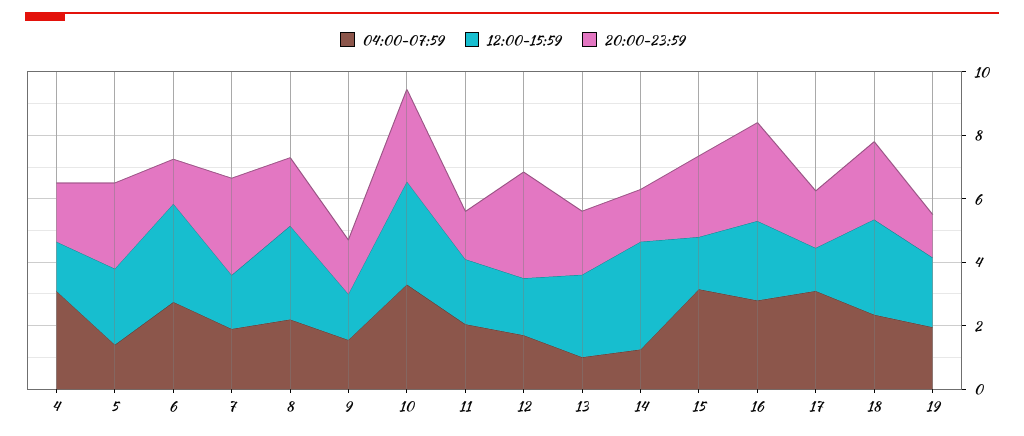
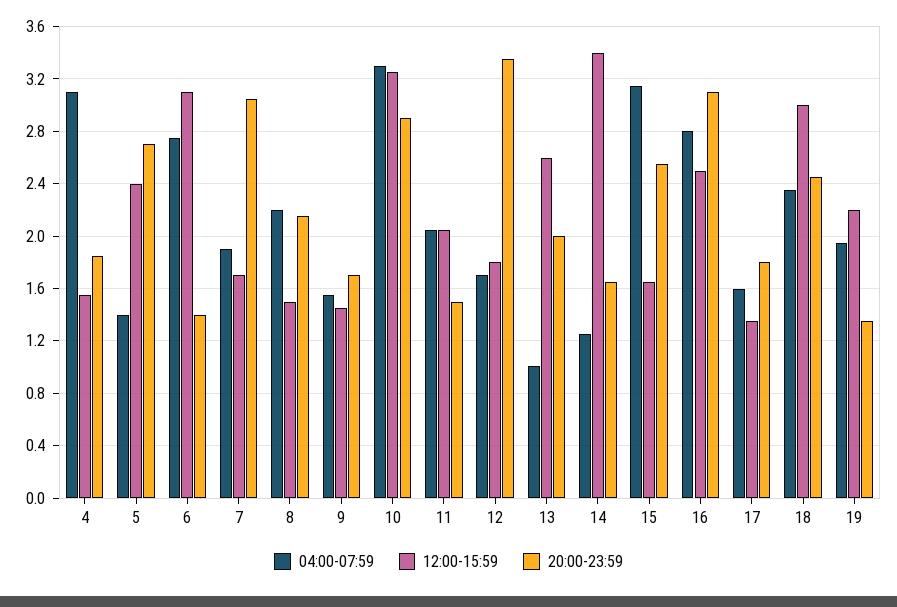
12:00-15:59, 8: 3 -> 1.5
04:00-07:59, 17: 3 -> 1.6

